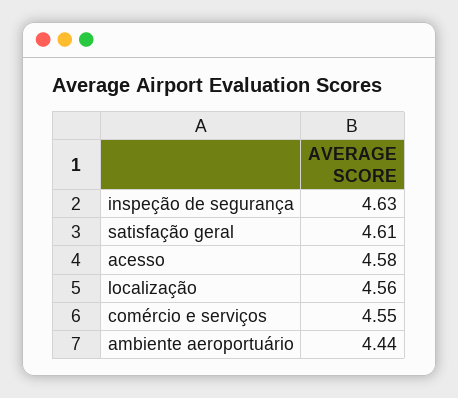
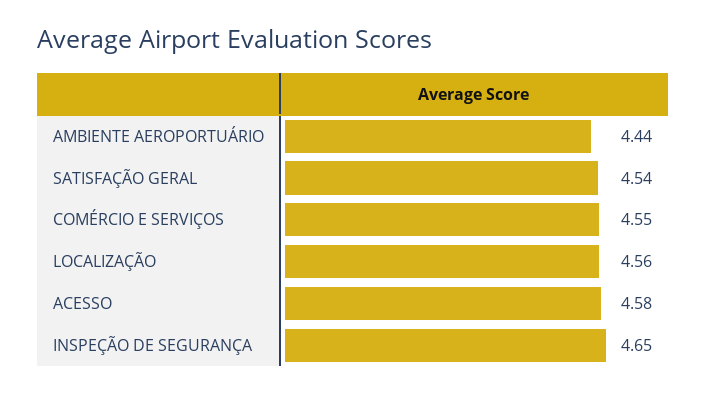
inspeção de segurança: 4.63 -> 4.65
satisfação geral: 4.61 -> 4.54

